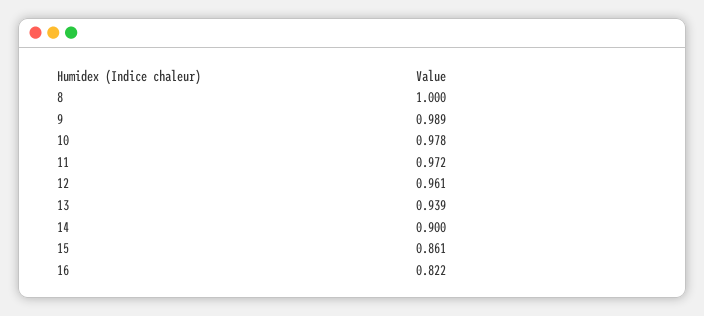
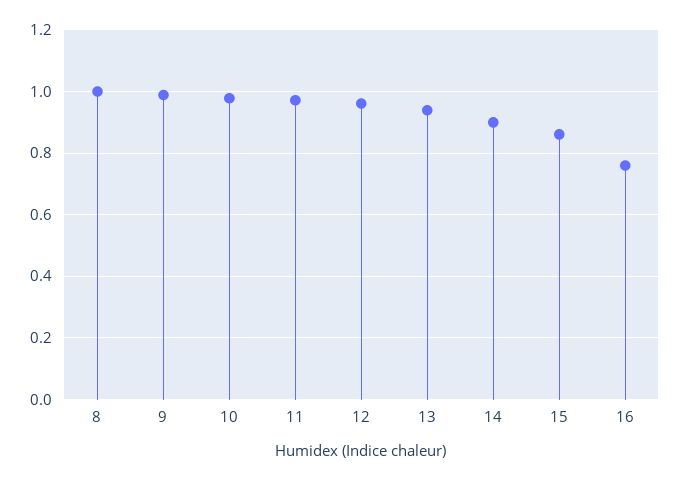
16: 0.822 -> 0.76

